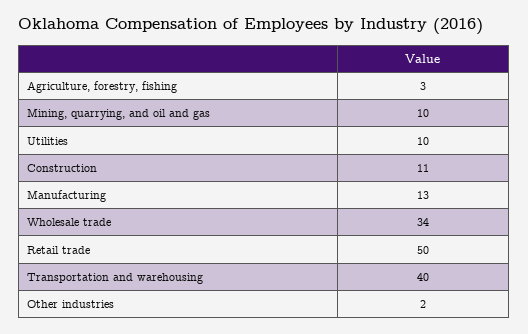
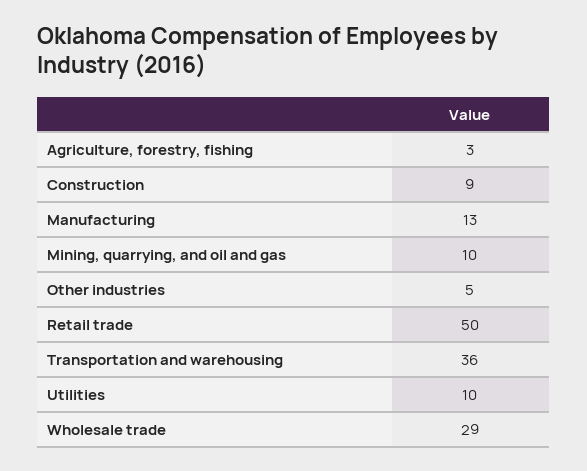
Construction: 11 -> 9
Wholesale trade: 34 -> 29
Transportation and warehousing: 40 -> 36
Other industries: 2 -> 5

